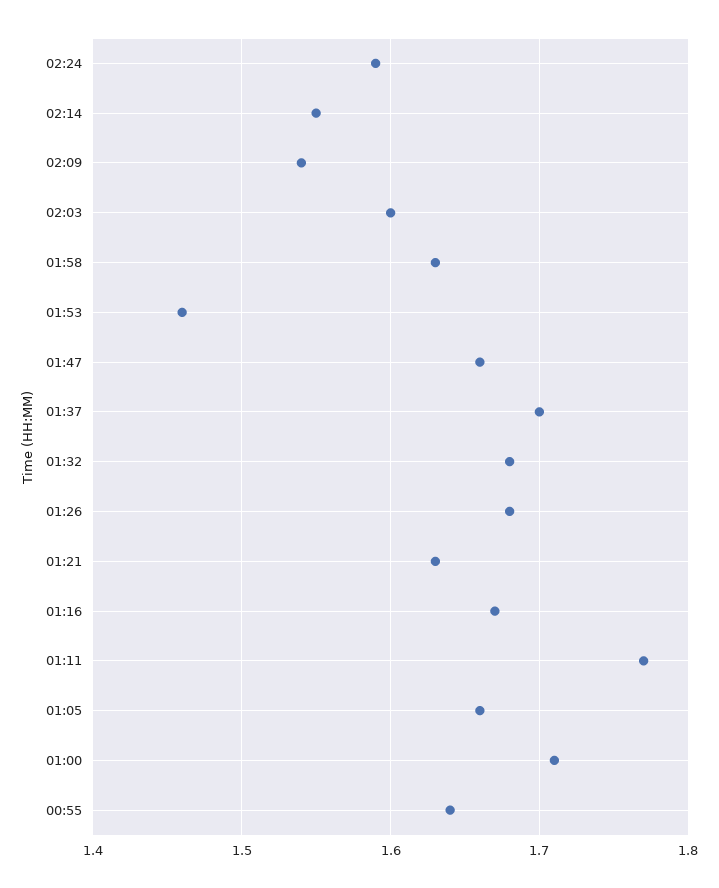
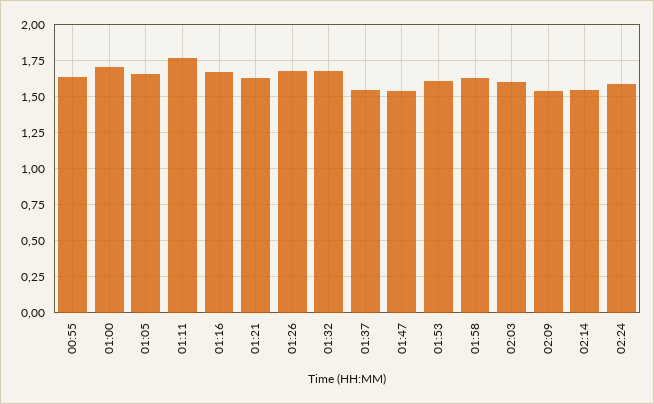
01:53: 1.46 -> 1.6
01:47: 1.66 -> 1.55
01:37: 1.7 -> 1.55

